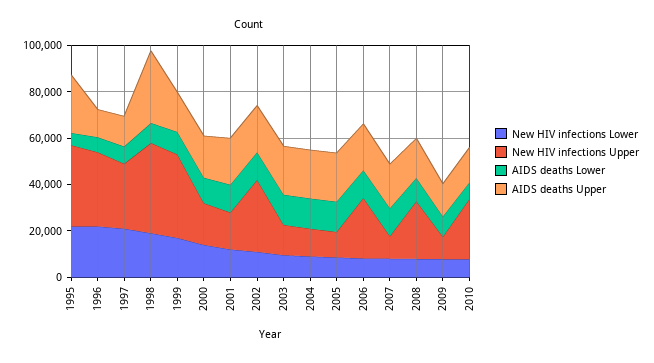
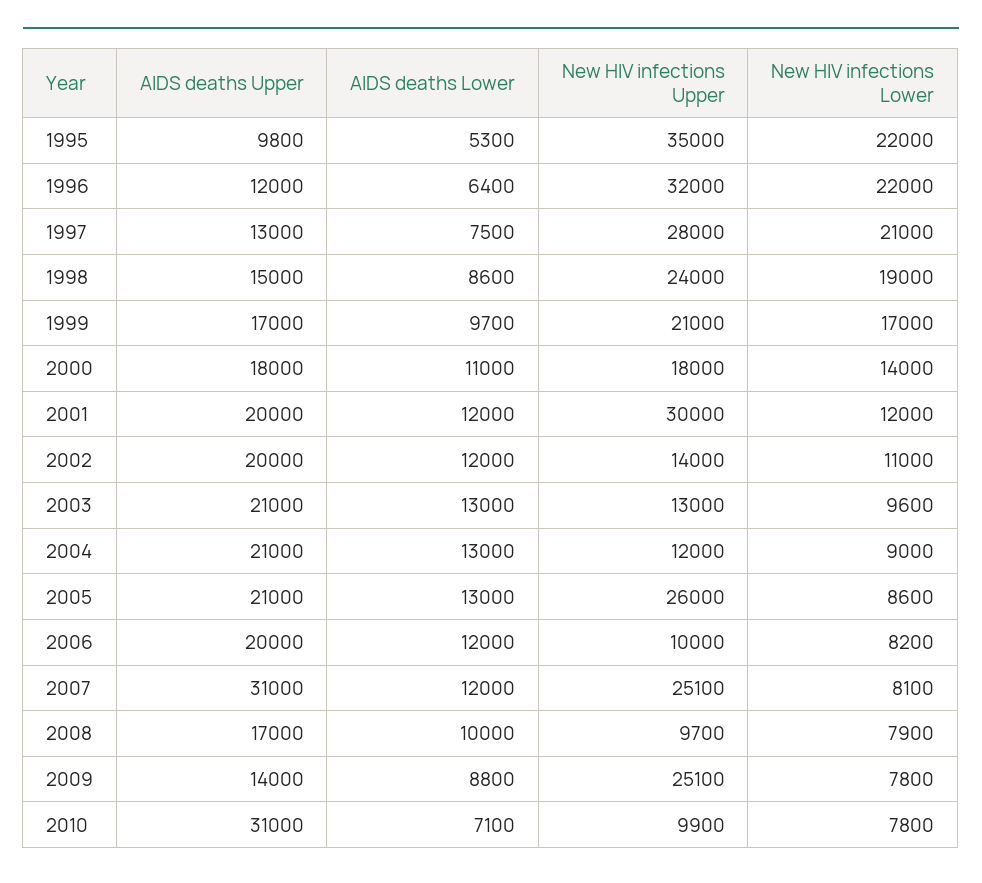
AIDS deaths Upper, 1995: 25000 -> 9800
New HIV infections Upper, 1998: 40000 -> 24000
AIDS deaths Upper, 1998: 30000 -> 15000
New HIV infections Upper, 1999: 35000 -> 21000
New HIV infections Upper, 2001: 15000 -> 30000
New HIV infections Upper, 2002: 30000 -> 14000
New HIV infections Upper, 2005: 10000 -> 26000
New HIV infections Upper, 2006: 25000 -> 10000
New HIV infections Upper, 2007: 10000 -> 25100
AIDS deaths Upper, 2007: 20000 -> 31000
New HIV infections Upper, 2008: 25000 -> 9700
New HIV infections Upper, 2009: 10000 -> 25100
New HIV infections Upper, 2010: 25000 -> 9900
AIDS deaths Upper, 2010: 15000 -> 31000

